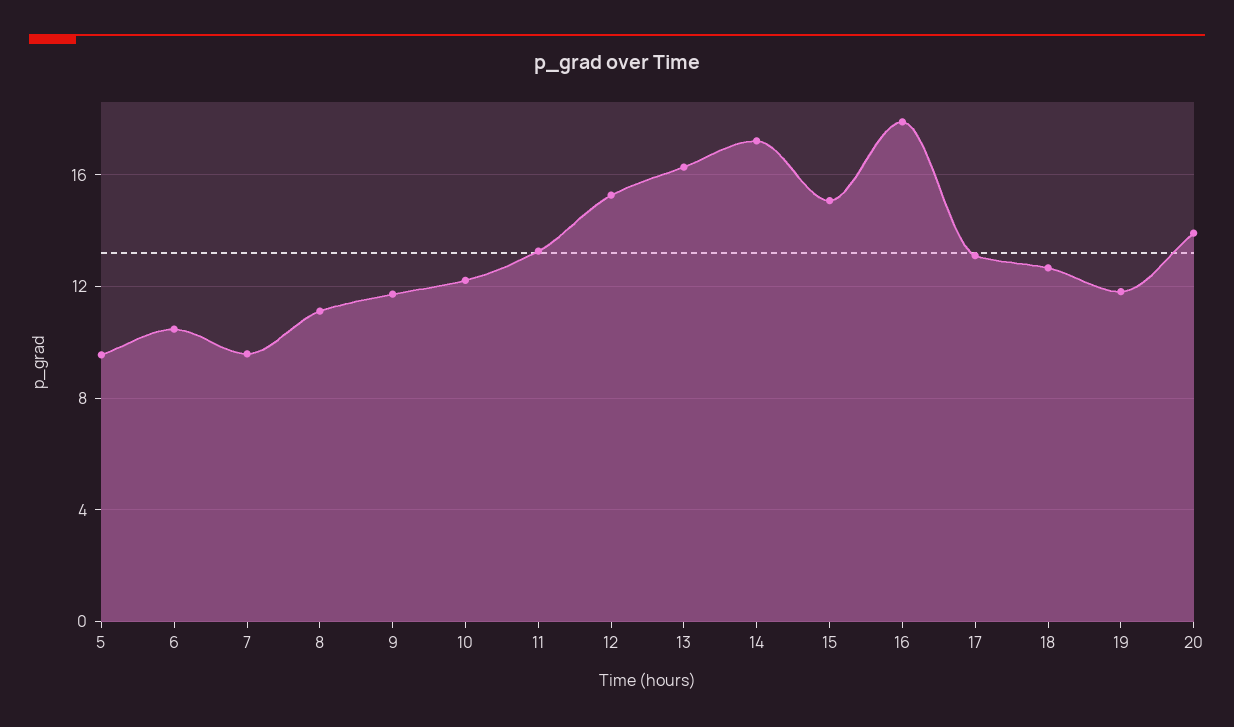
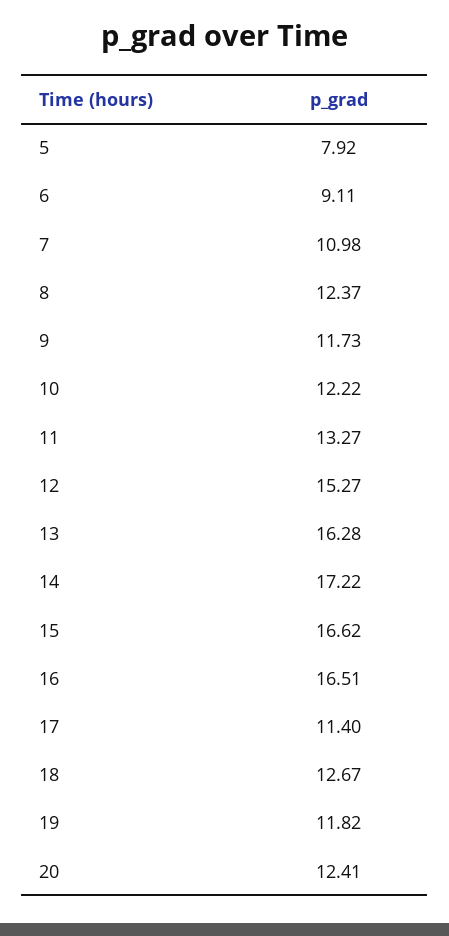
5: 9.5 -> 7.92
6: 10.5 -> 9.11
7: 9.5 -> 10.98
8: 11 -> 12.37
15: 15 -> 16.62
16: 18 -> 16.51
17: 13 -> 11.4
20: 14 -> 12.41

